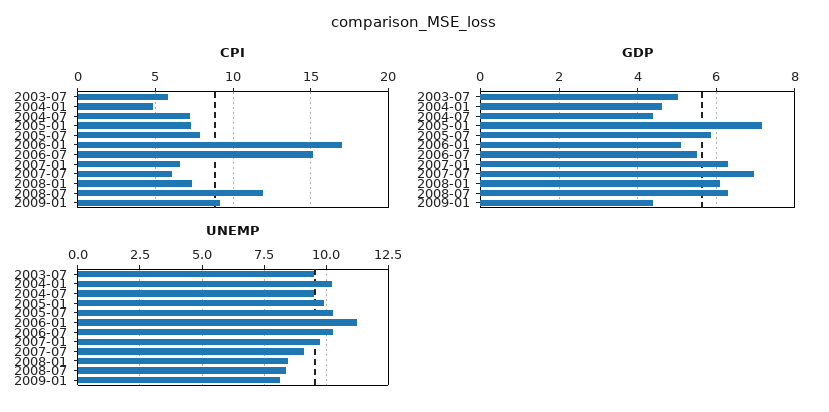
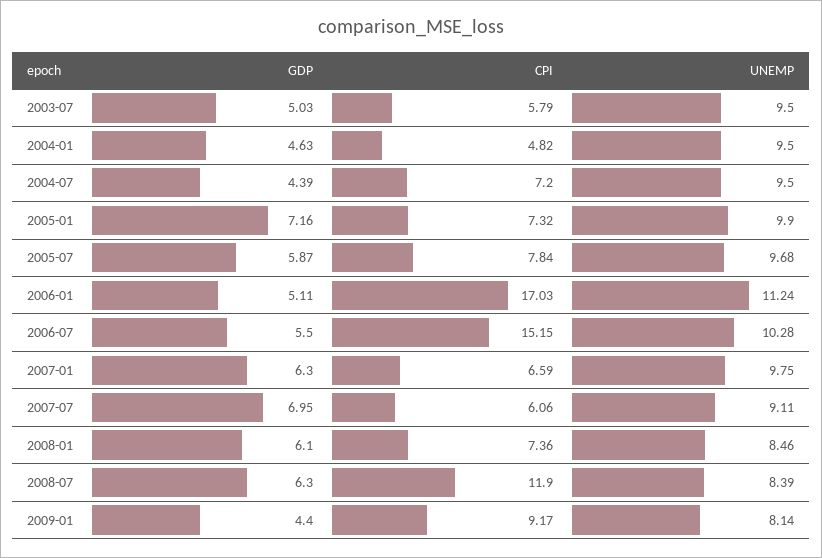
UNEMP, 2004-01: 10.25 -> 9.5
UNEMP, 2005-07: 10.25 -> 9.68

